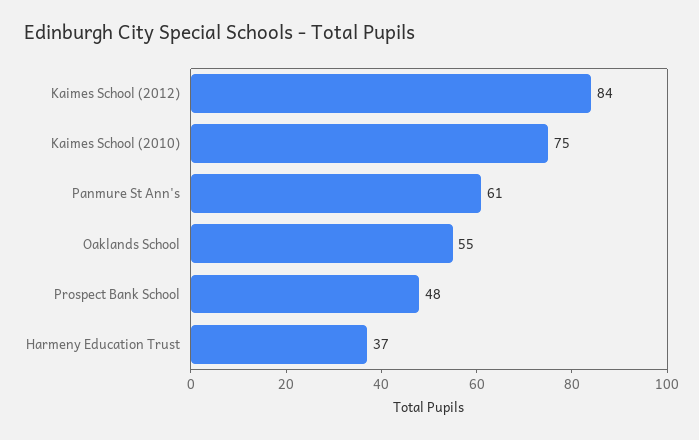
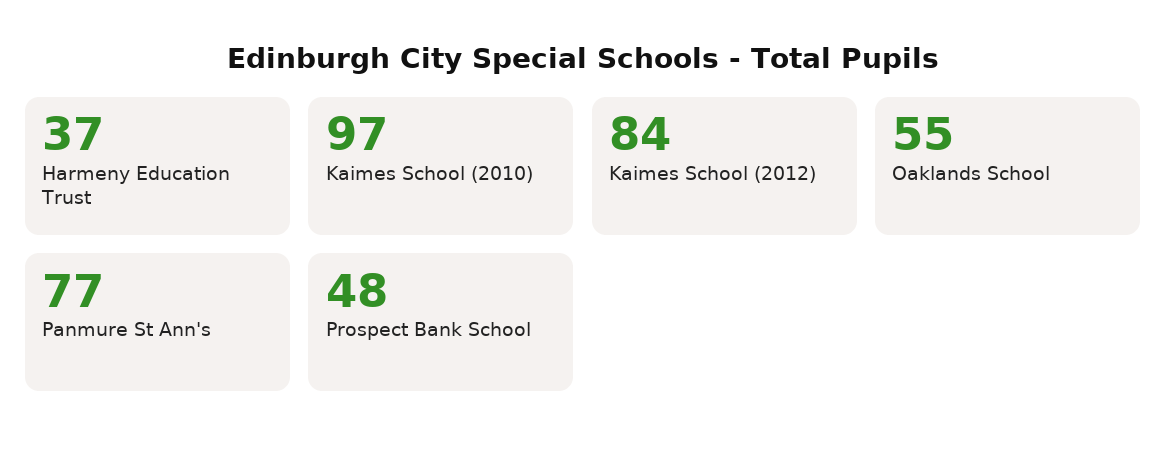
Kaimes School (2010): 75 -> 97
Panmure St Ann's: 61 -> 77

